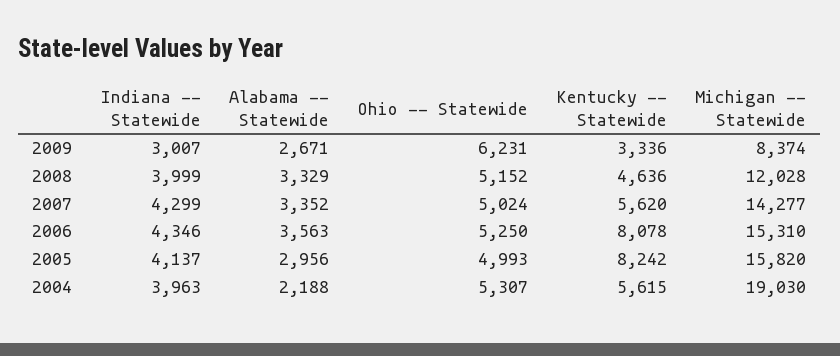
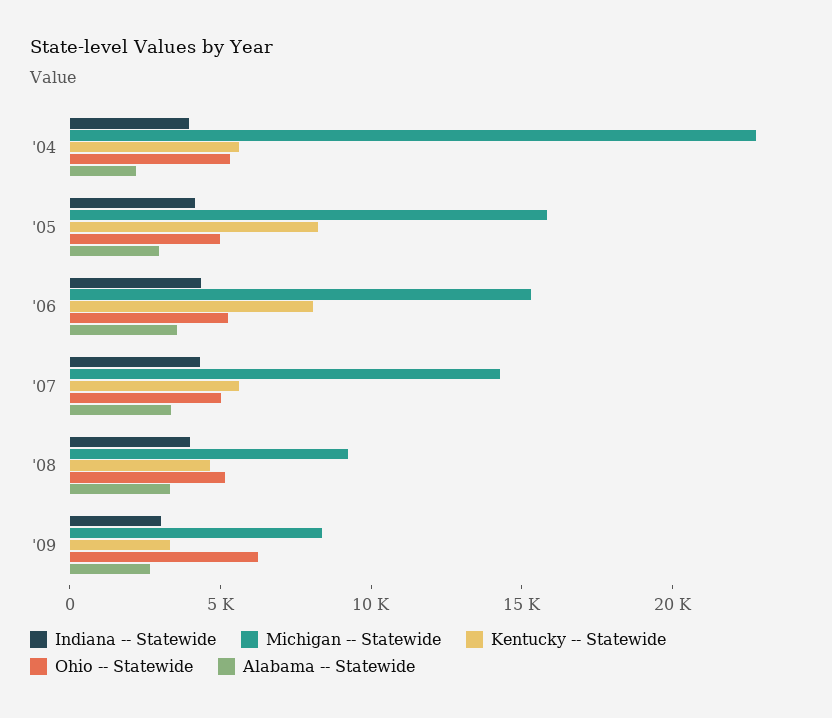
Michigan -- Statewide, 2008: 12028 -> 9000
Michigan -- Statewide, 2004: 19030 -> 23000

